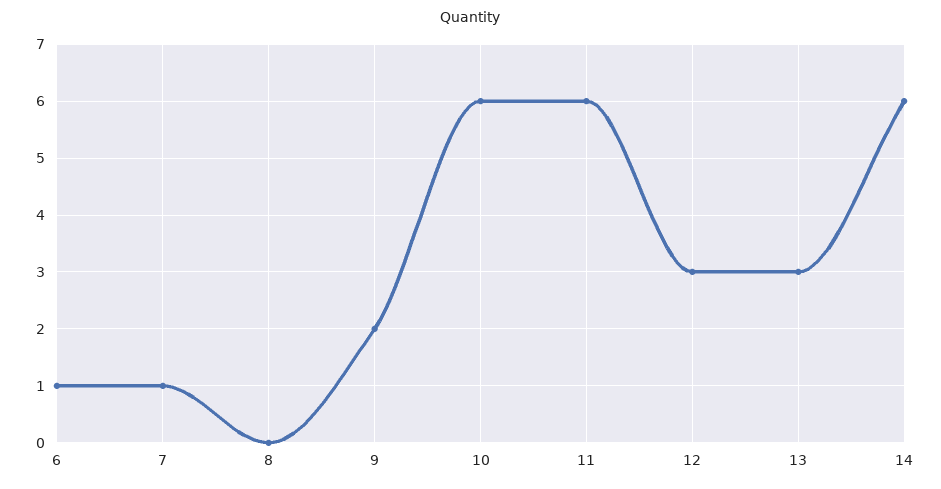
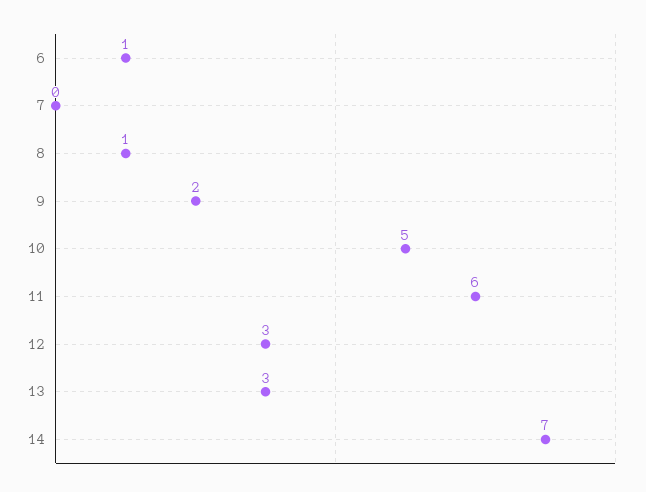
7: 1 -> 0
8: 0 -> 1
10: 6 -> 5
14: 6 -> 7

